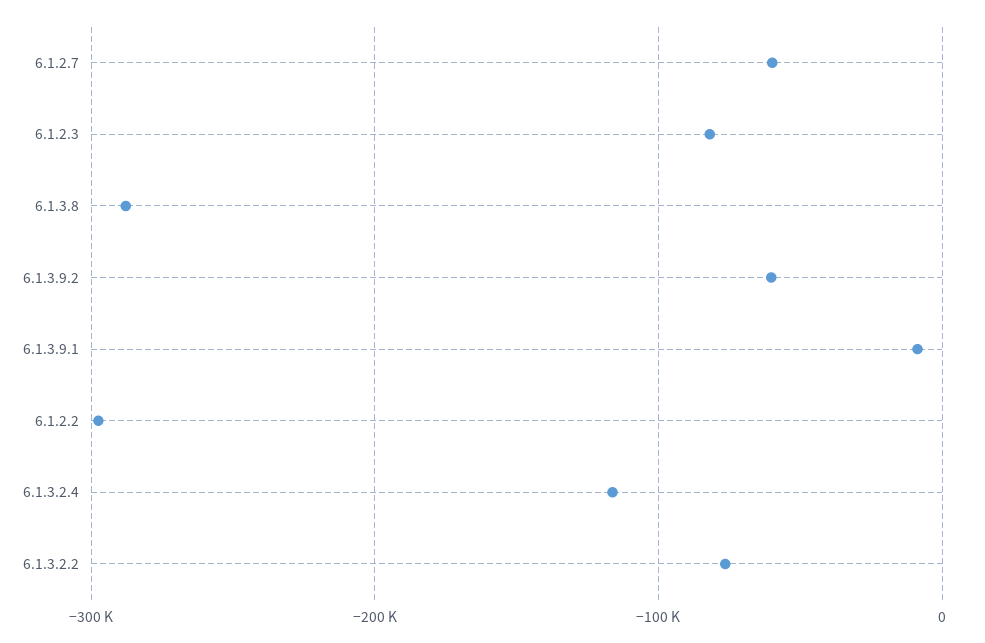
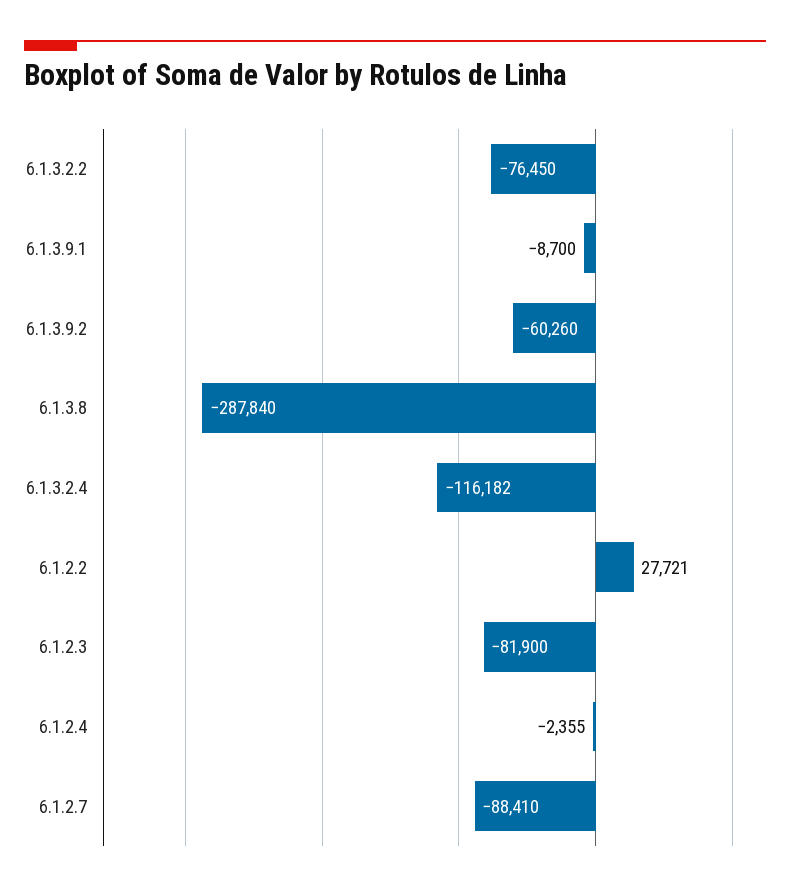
6.1.2.7: -60000 -> -88410
6.1.2.2: -300000 -> 27721
6.1.2.4: none -> -2355

